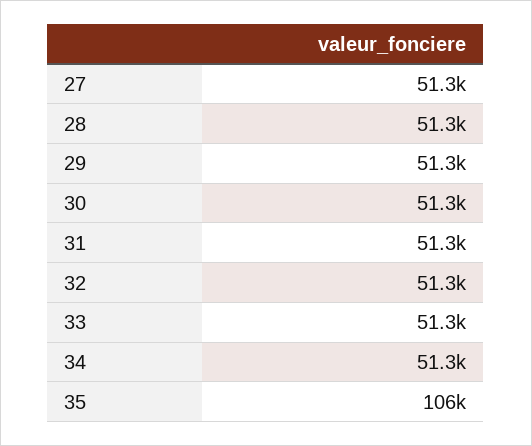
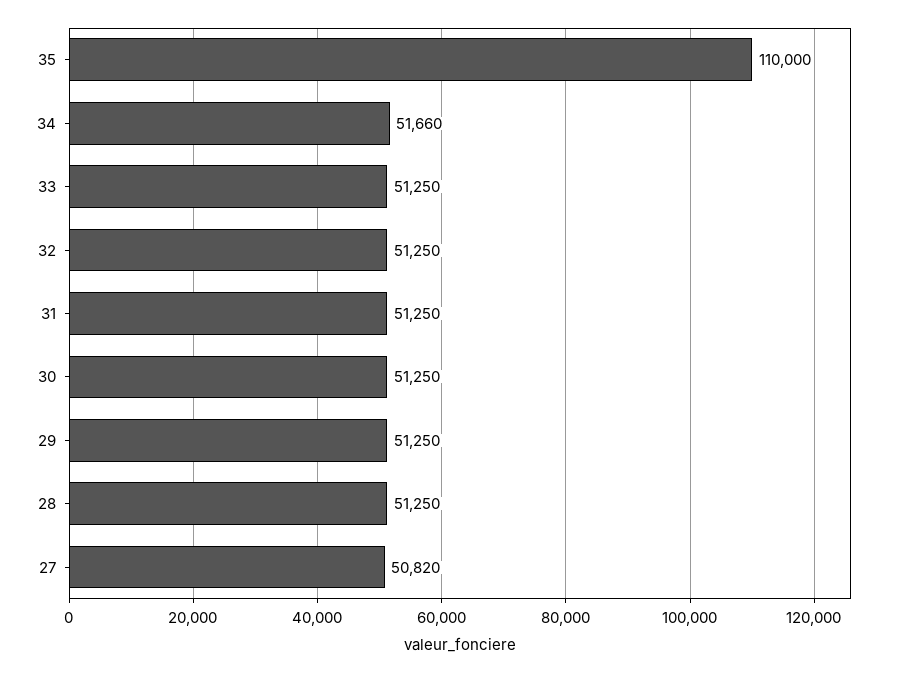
27: 51300 -> 50820
34: 51300 -> 51660
35: 106000 -> 110000

